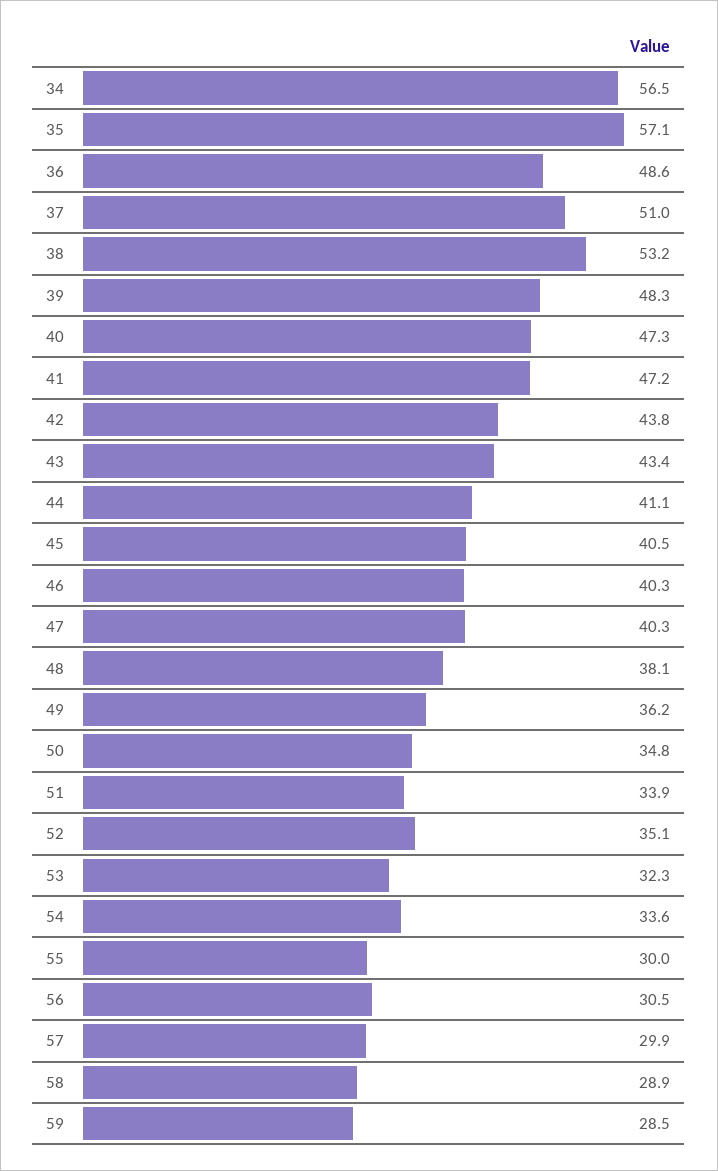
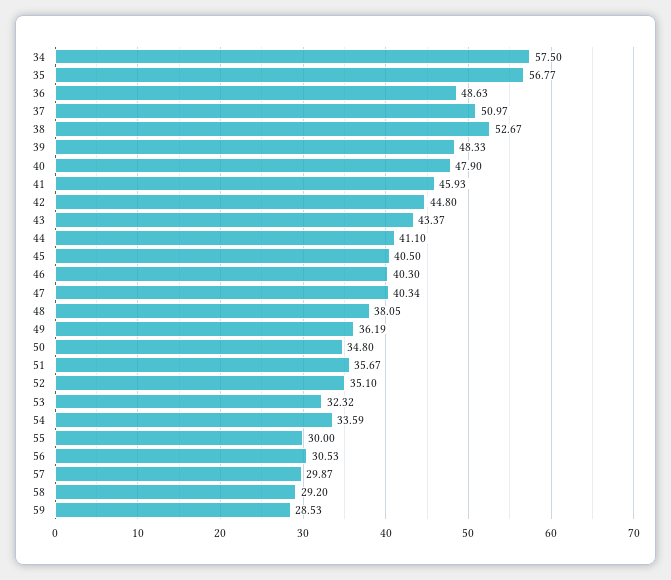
34: 56.5 -> 57.5
35: 57.1 -> 56.77
38: 53.2 -> 52.67
40: 47.3 -> 47.9
41: 47.2 -> 45.93
42: 43.8 -> 44.8
51: 33.9 -> 35.67
58: 28.9 -> 29.2

